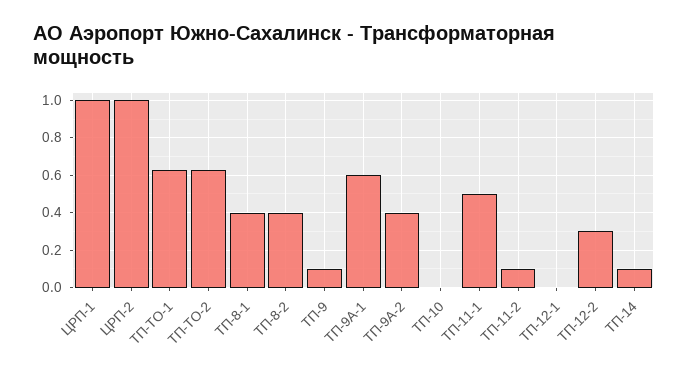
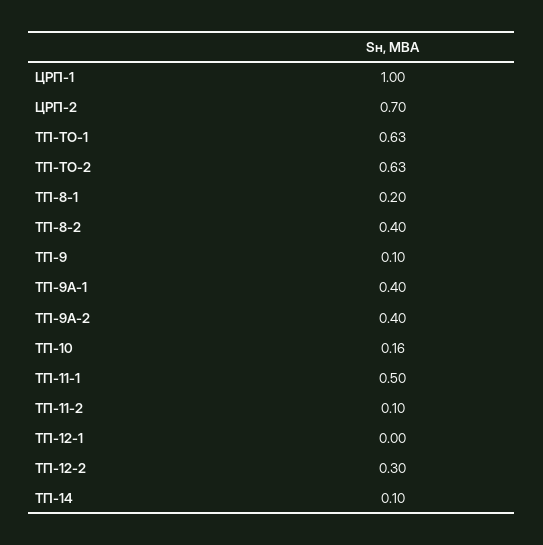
ЦРП-2: 1 -> 0.7
ТП-8-1: 0.4 -> 0.2
ТП-9А-1: 0.6 -> 0.4
ТП-10: 0 -> 0.16

